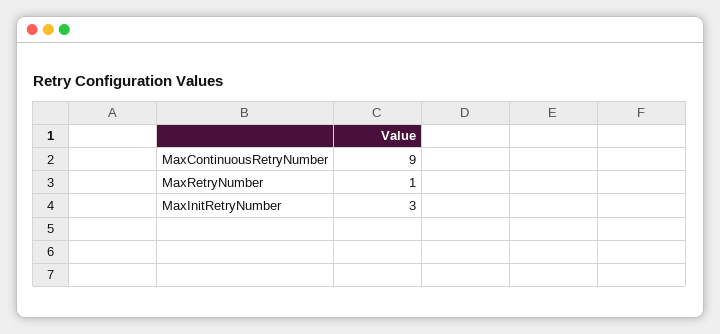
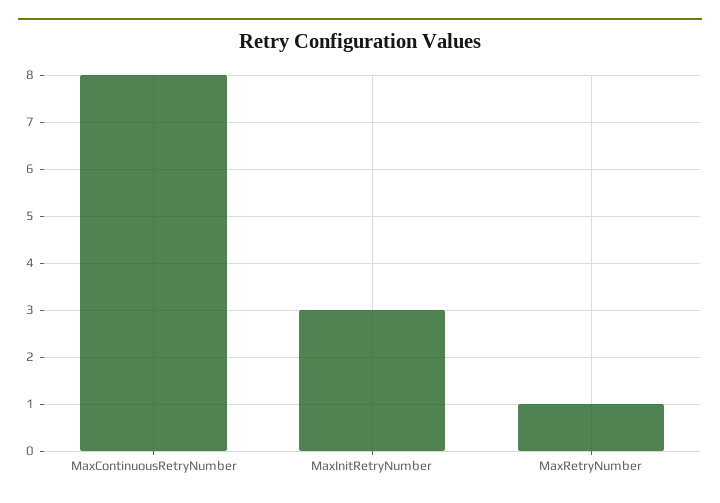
MaxContinuousRetryNumber: 9 -> 8

